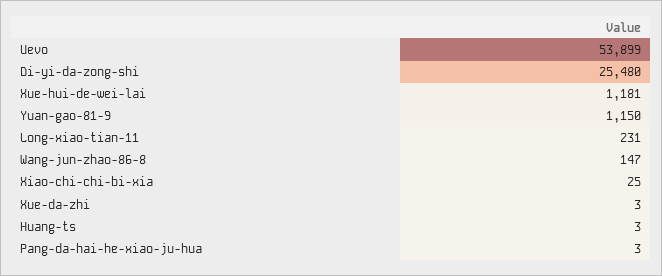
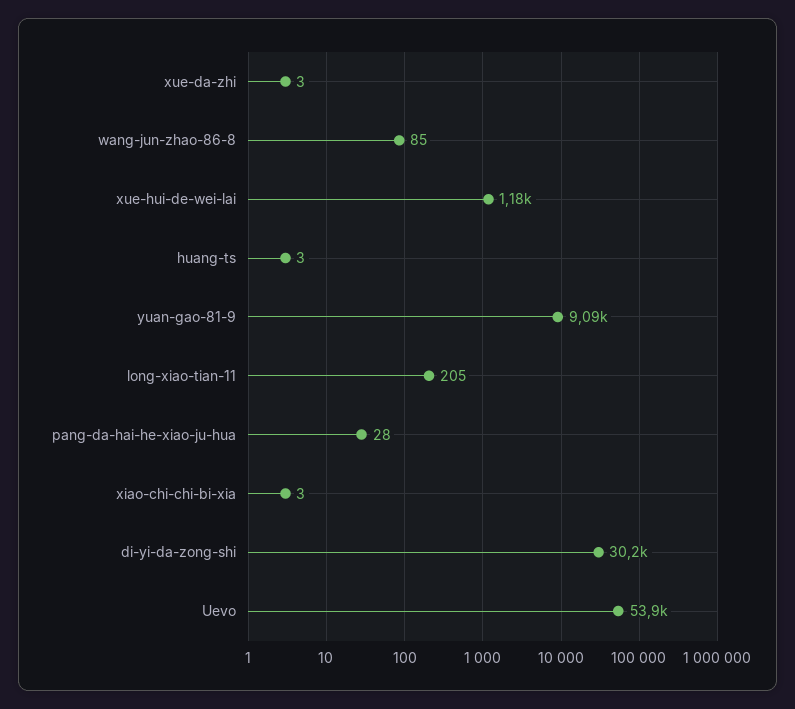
Di-yi-da-zong-shi: 25480 -> 30200
Yuan-gao-81-9: 1150 -> 9090
Long-xiao-tian-11: 231 -> 205
Wang-jun-zhao-86-8: 147 -> 85
Xiao-chi-chi-bi-xia: 25 -> 3
Pang-da-hai-he-xiao-ju-hua: 3 -> 28

